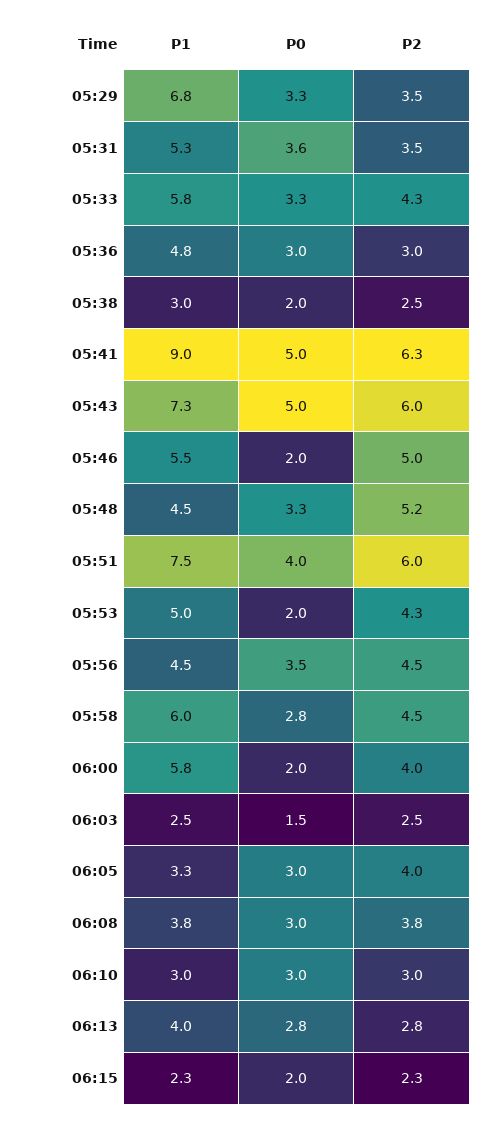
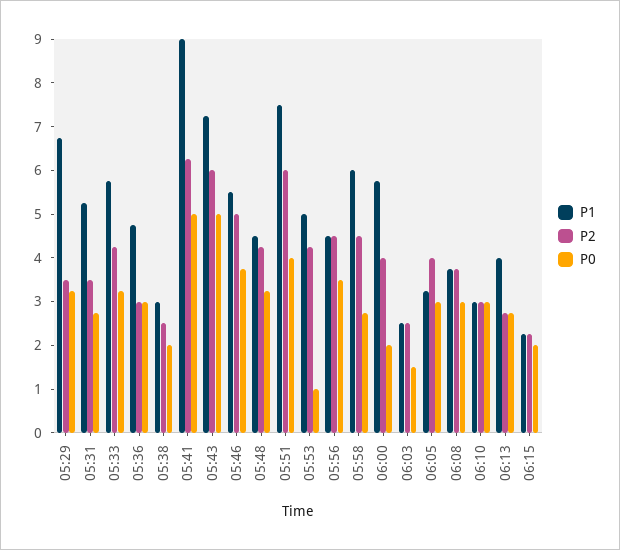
P0, 05:31: 3.6 -> 2.8
P0, 05:46: 2 -> 3.8
P2, 05:48: 5.2 -> 4.2
P0, 05:53: 2 -> 1

